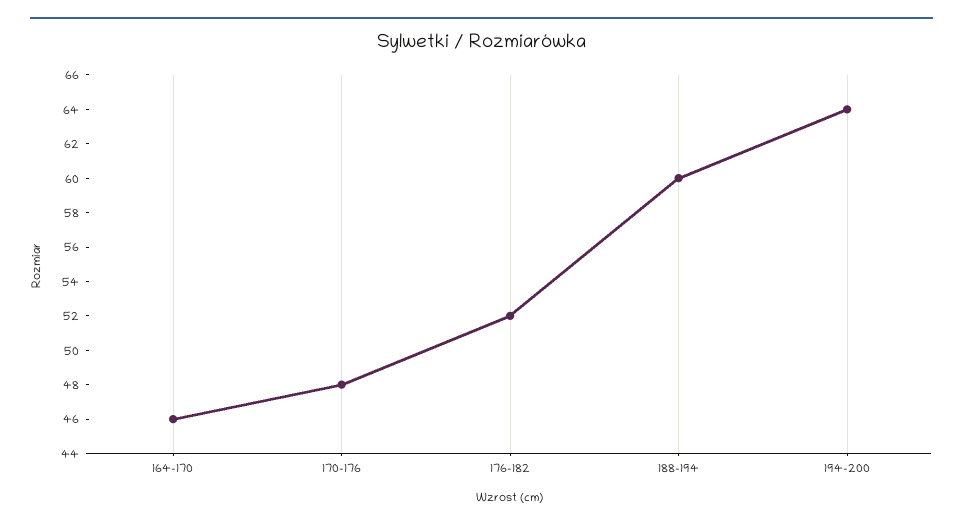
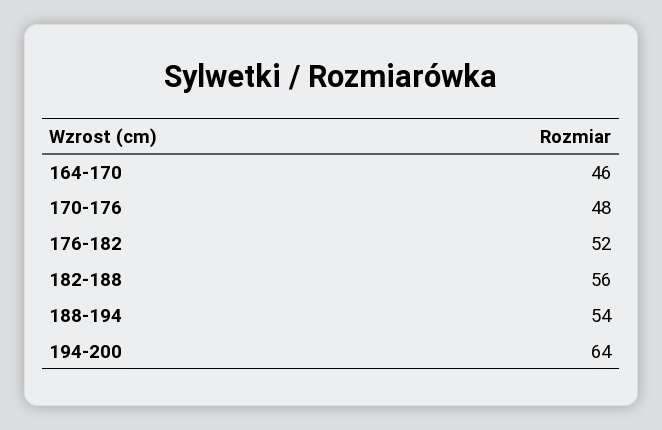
188-194: 60 -> 54
182-188: none -> 56

